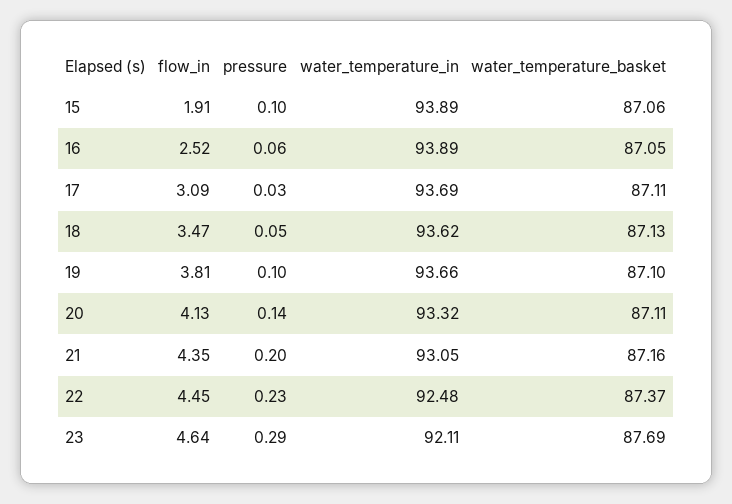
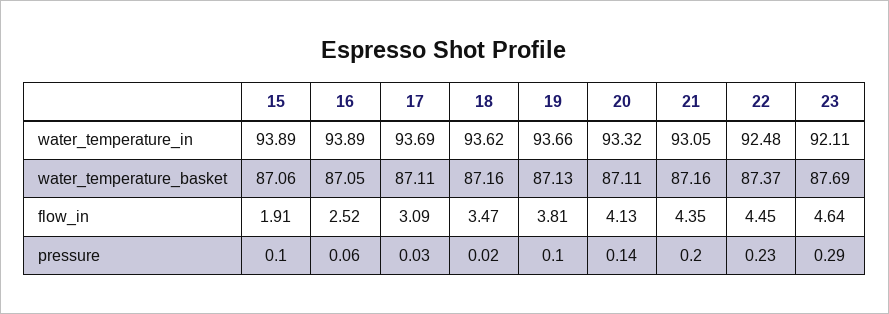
pressure, 18: 0.05 -> 0.02
water_temperature_basket, 18: 87.13 -> 87.16
water_temperature_basket, 19: 87.1 -> 87.13

